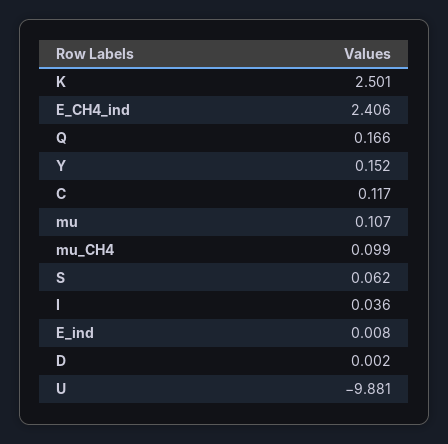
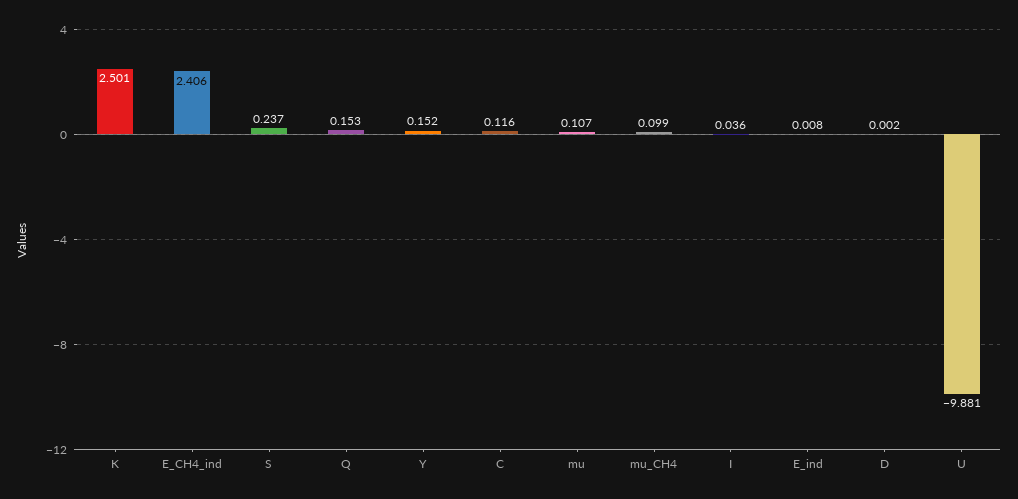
Q: 0.166 -> 0.153
C: 0.117 -> 0.116
S: 0.062 -> 0.237

